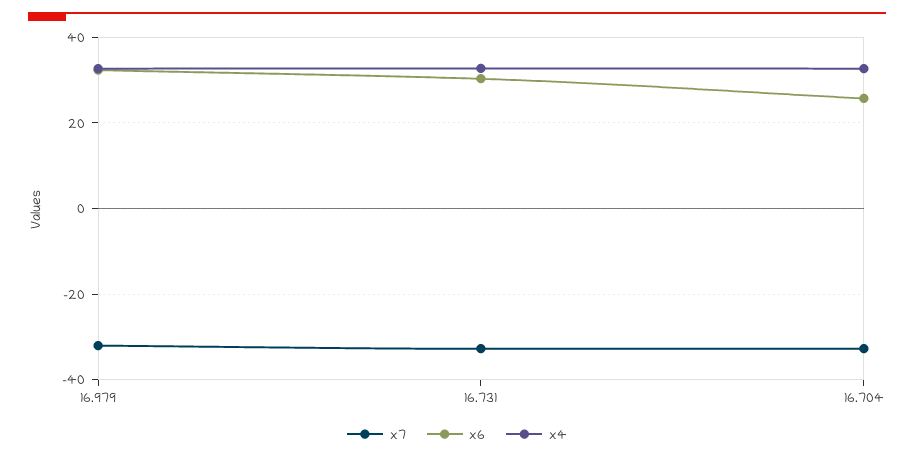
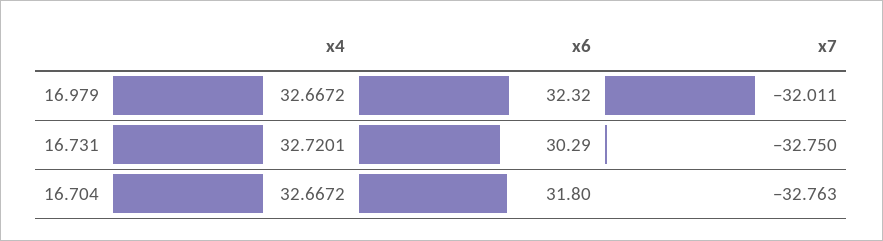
x6, 16.704: 26 -> 31.8

